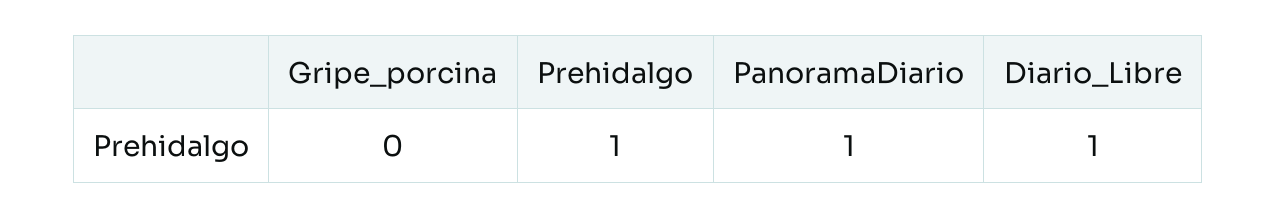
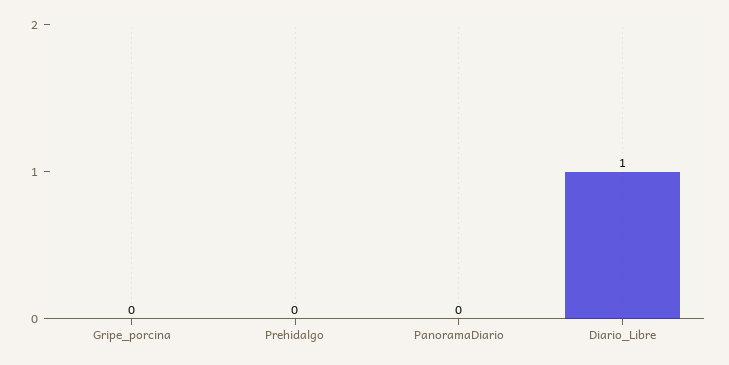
Prehidalgo: 1 -> 0
PanoramaDiario: 1 -> 0

